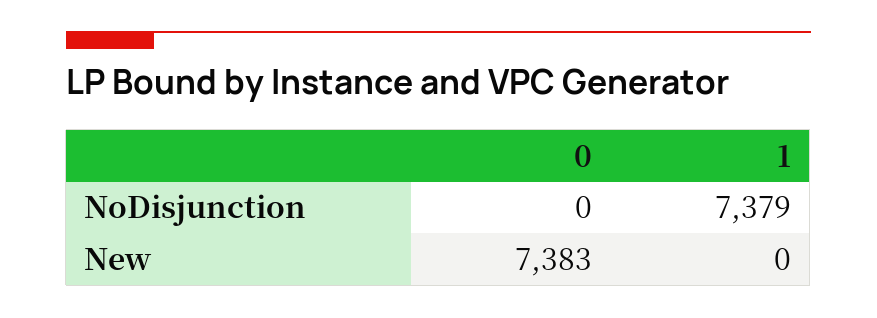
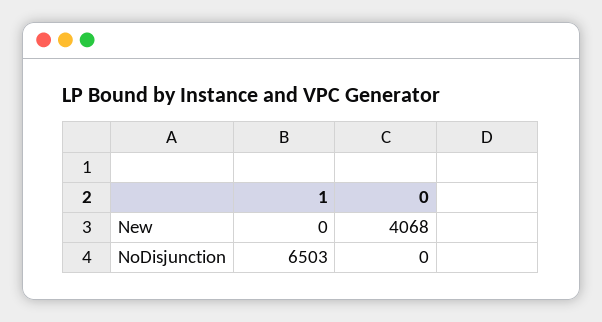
1, NoDisjunction: 7379 -> 6503
0, New: 7383 -> 4068

